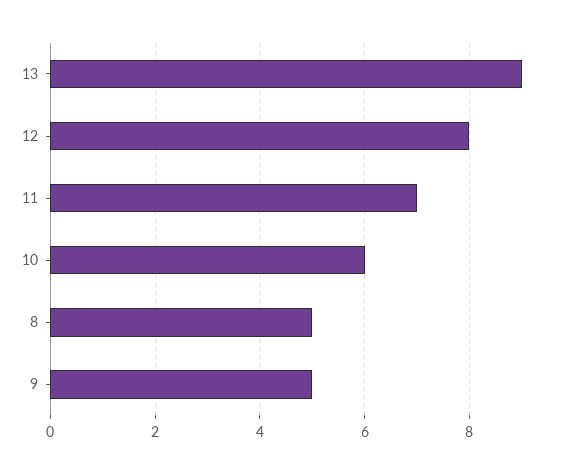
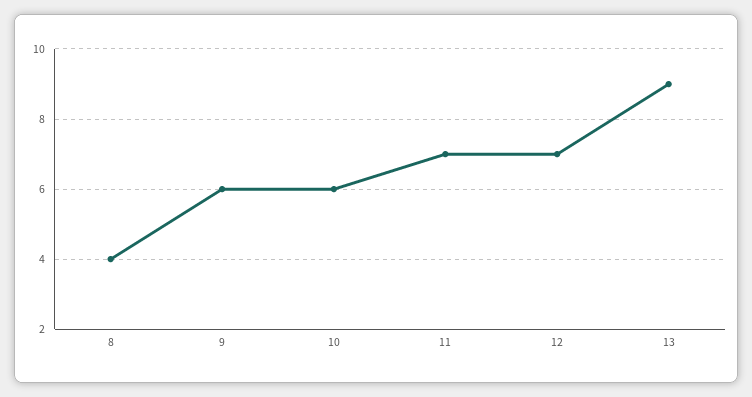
12: 8 -> 7
8: 5 -> 4
9: 5 -> 6

